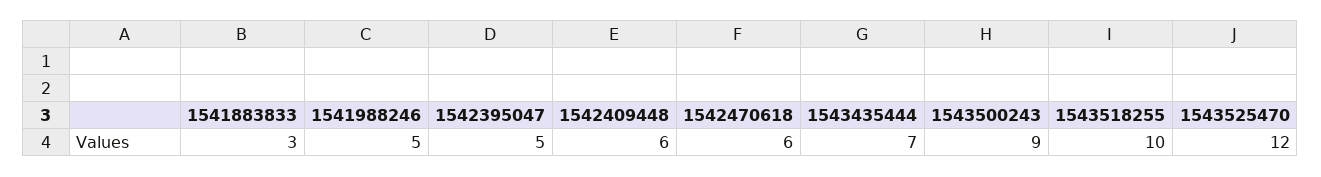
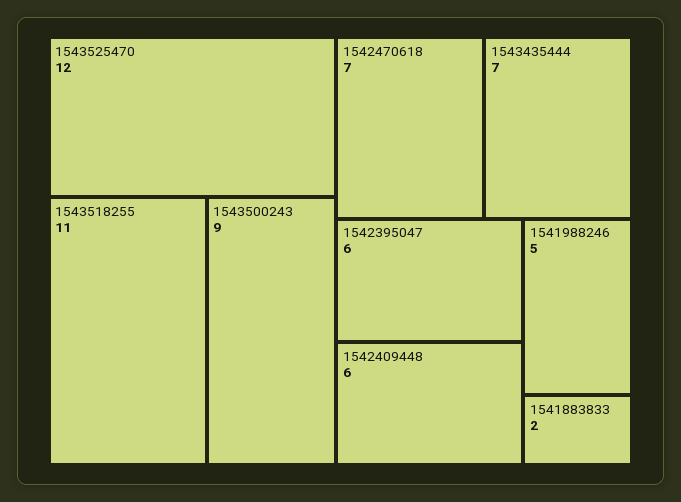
1541883833: 3 -> 2
1542395047: 5 -> 6
1542470618: 6 -> 7
1543518255: 10 -> 11

